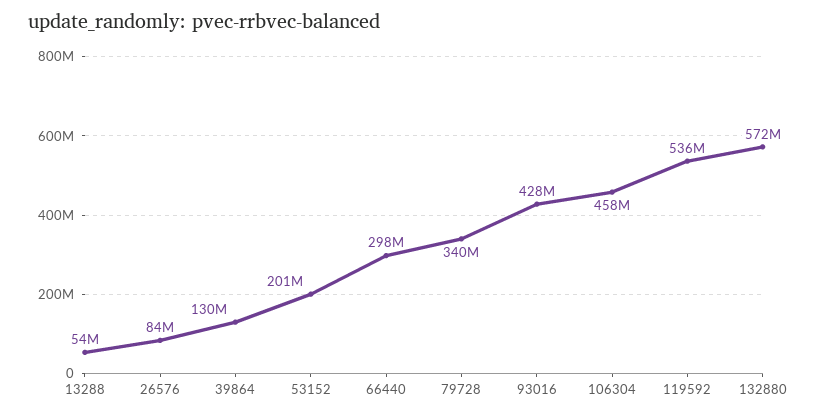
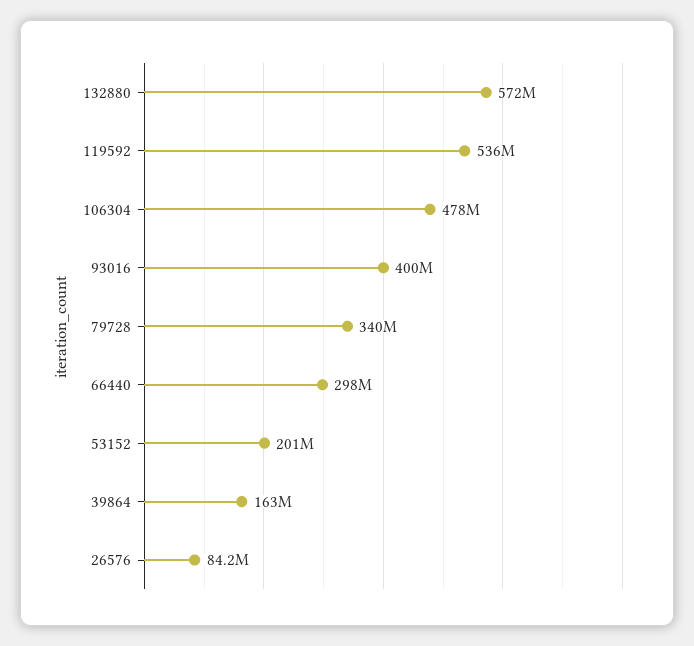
13288: 54000000 -> none
39864: 130000000 -> 163000000
93016: 428000000 -> 400000000
106304: 458000000 -> 478000000

